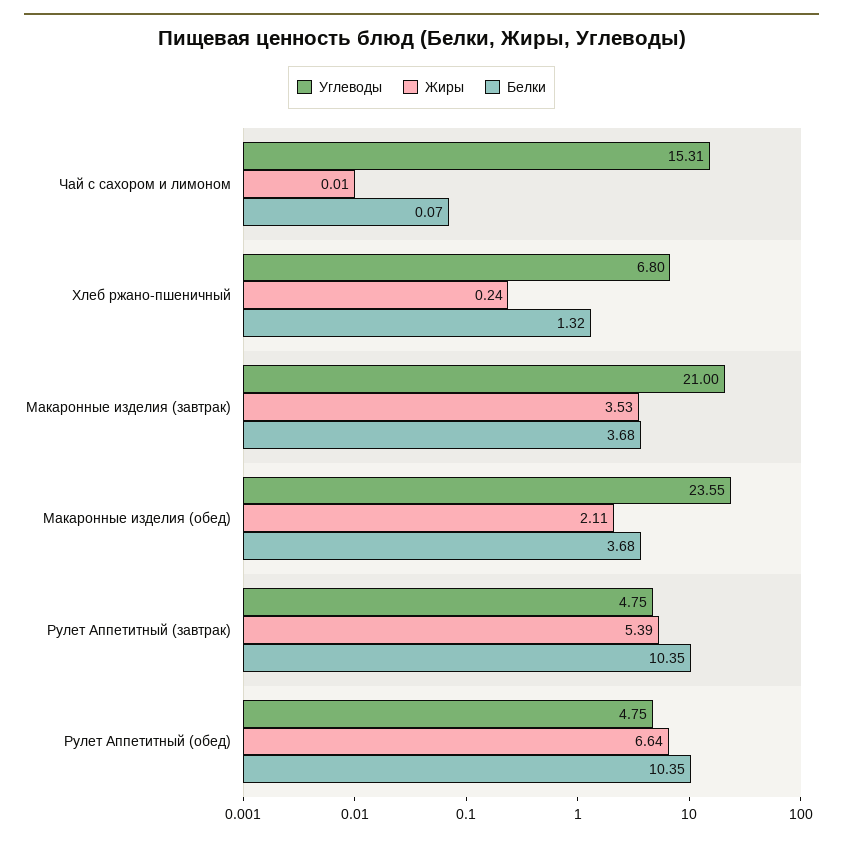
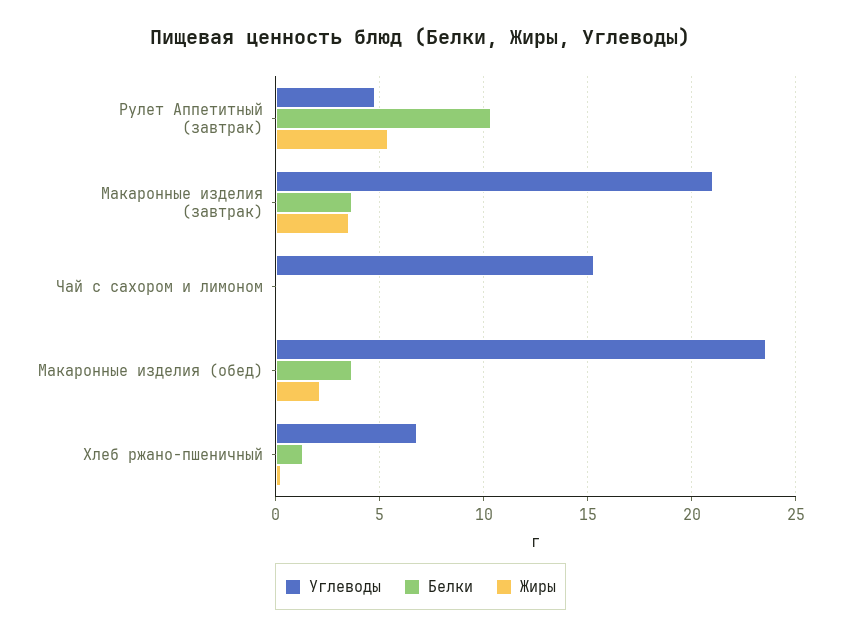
Углеводы, Рулет Аппетитный (обед): 4.75 -> none
Жиры, Рулет Аппетитный (обед): 6.64 -> none
Белки, Рулет Аппетитный (обед): 10.35 -> none

